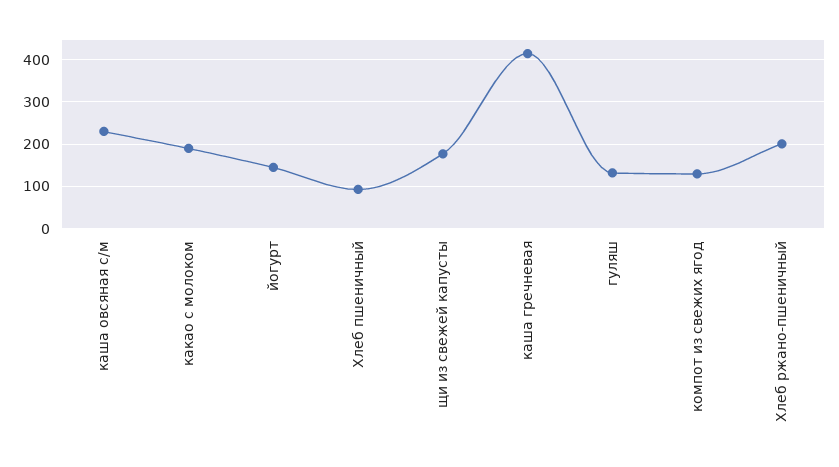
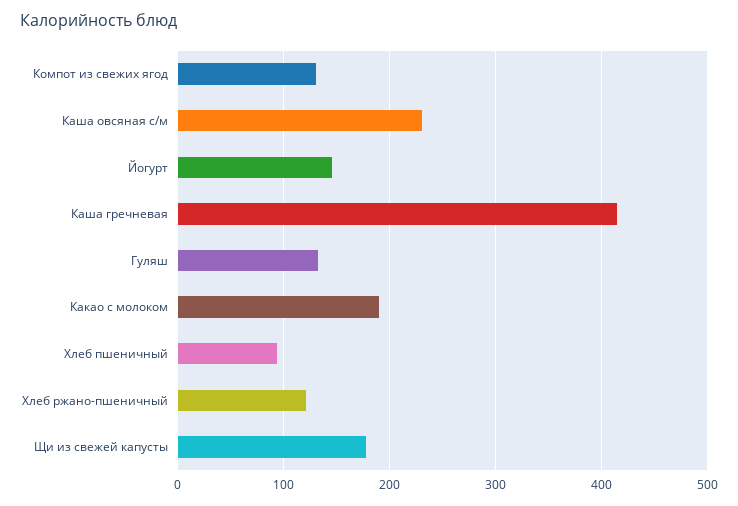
Хлеб ржано-пшеничный: 200 -> 120

